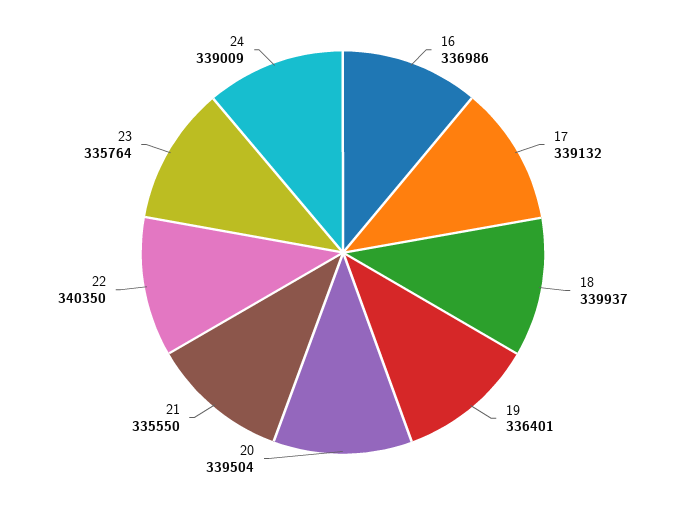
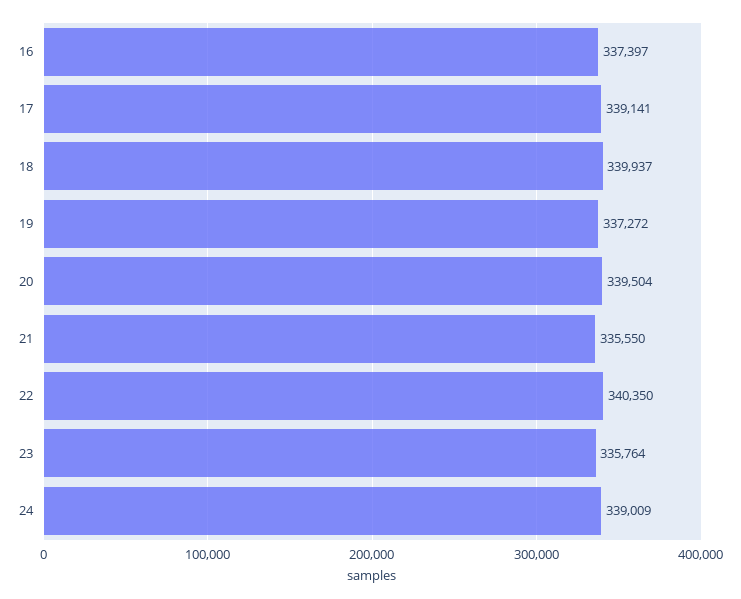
16: 336986 -> 337397
17: 339132 -> 339141
19: 336401 -> 337272

